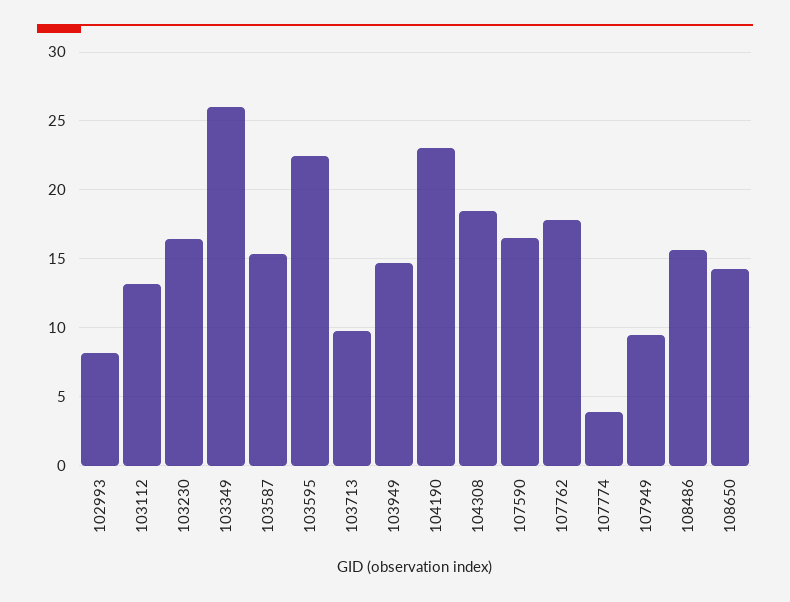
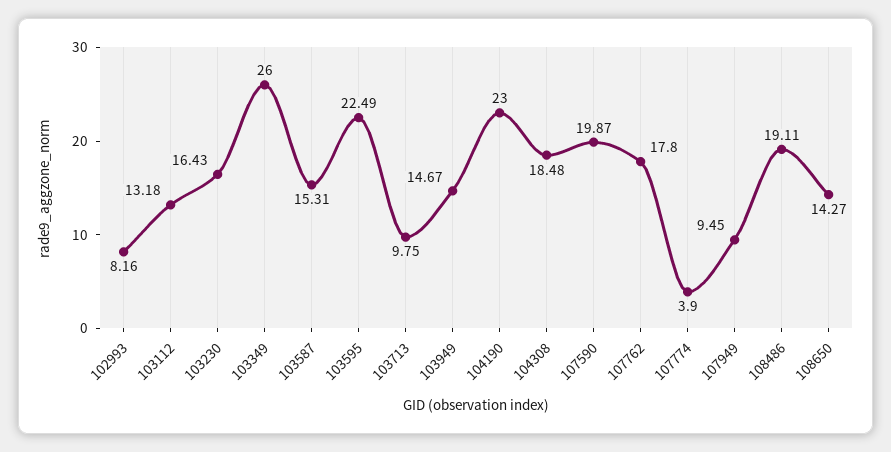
107590: 16.5 -> 19.87
108486: 15.5 -> 19.11

